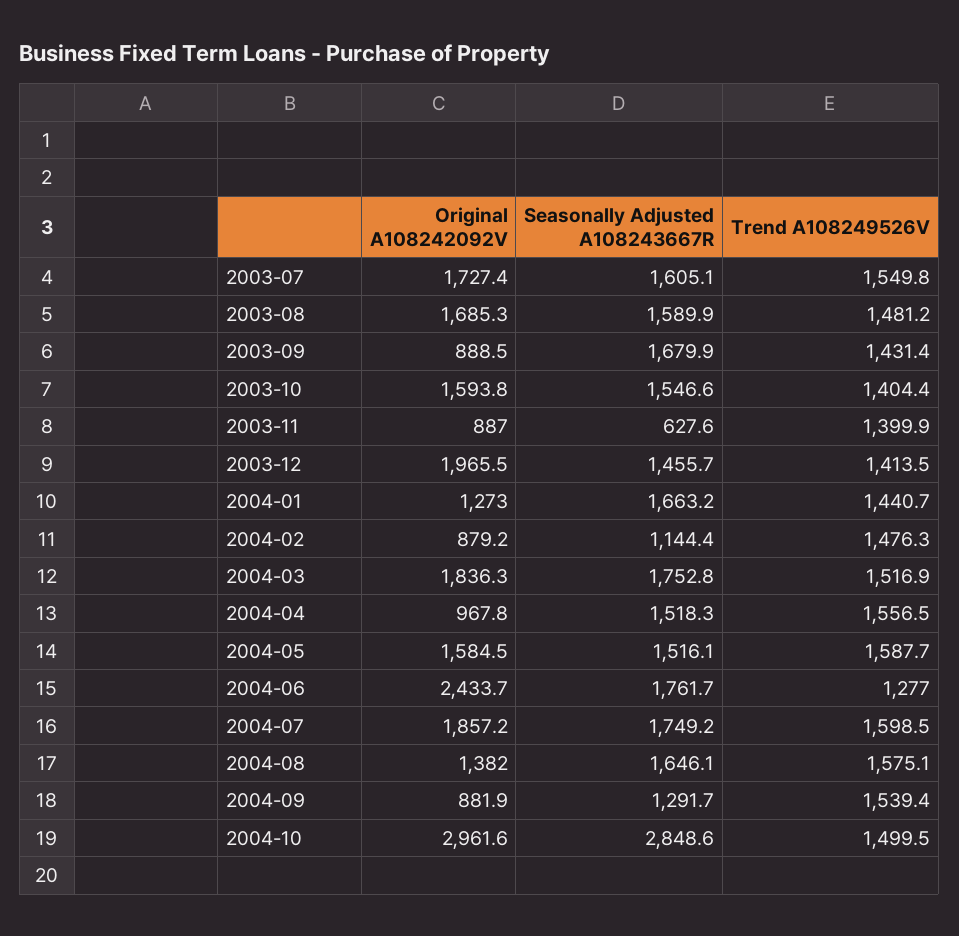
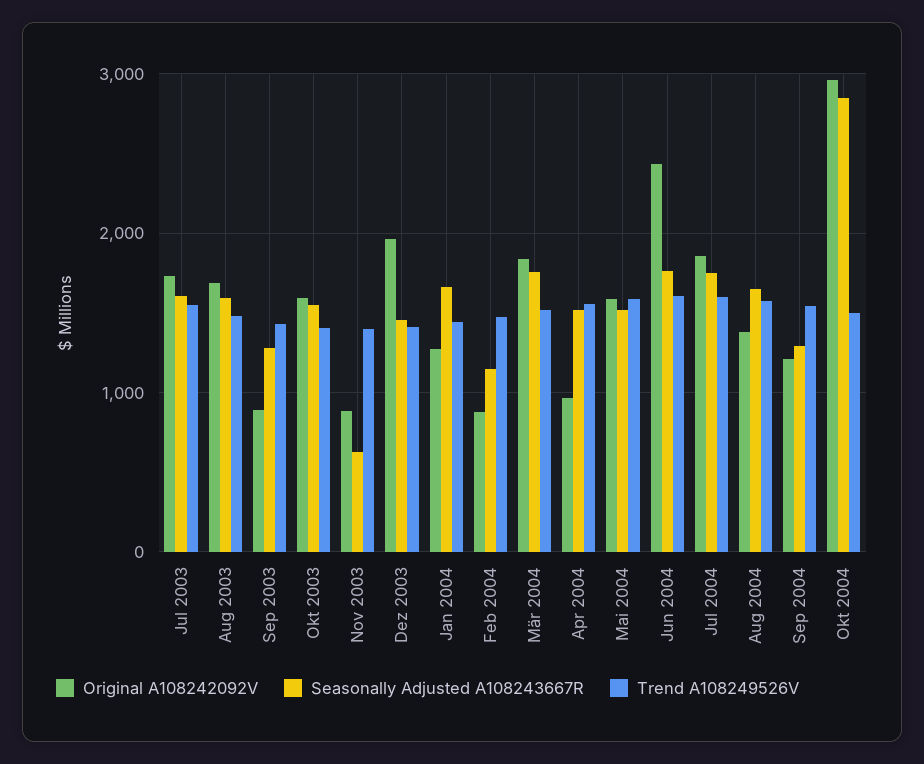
Seasonally Adjusted A108243667R, 2003-09: 1679.9 -> 1300
Trend A108249526V, 2004-06: 1277 -> 1600
Original A108242092V, 2004-09: 881.9 -> 1200

